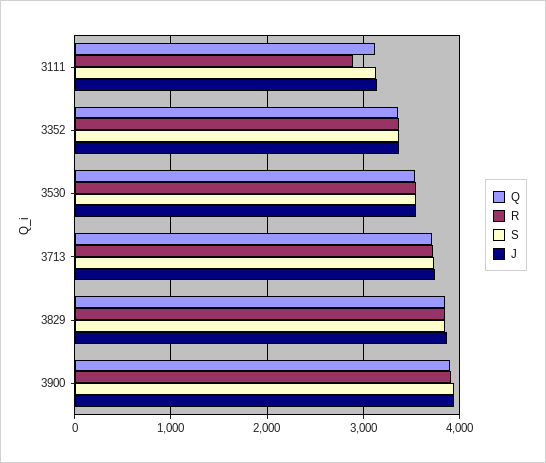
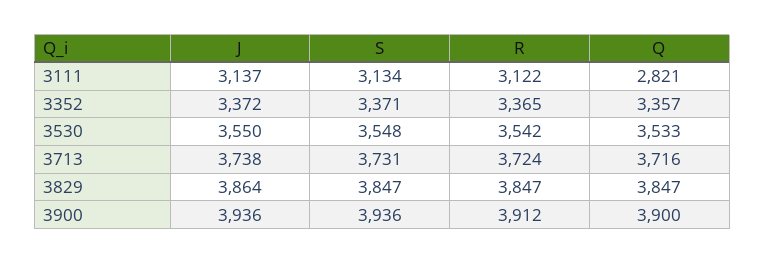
Q, 3111: 3100 -> 2821
R, 3111: 2900 -> 3122

